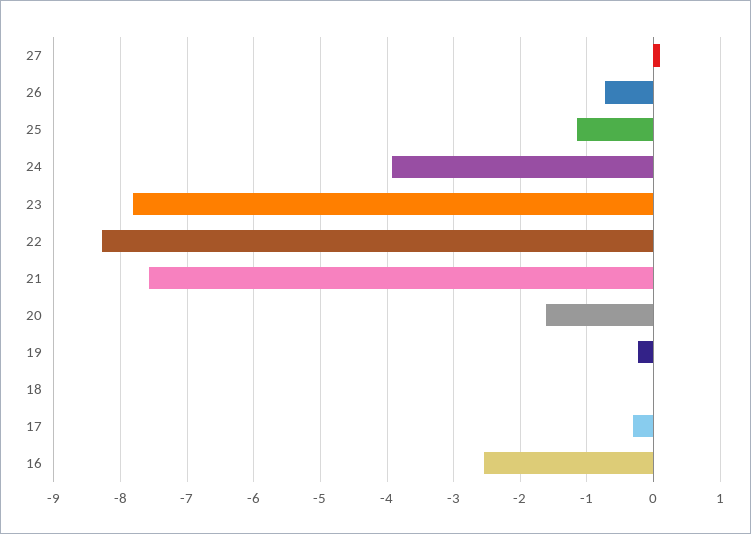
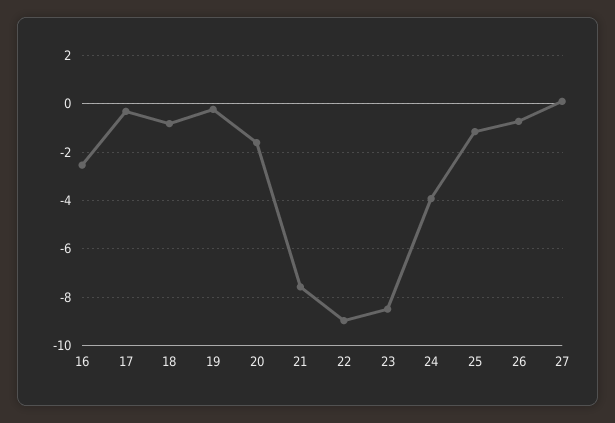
23: -7.8 -> -8.5
22: -8.3 -> -9
18: 0 -> -0.75

